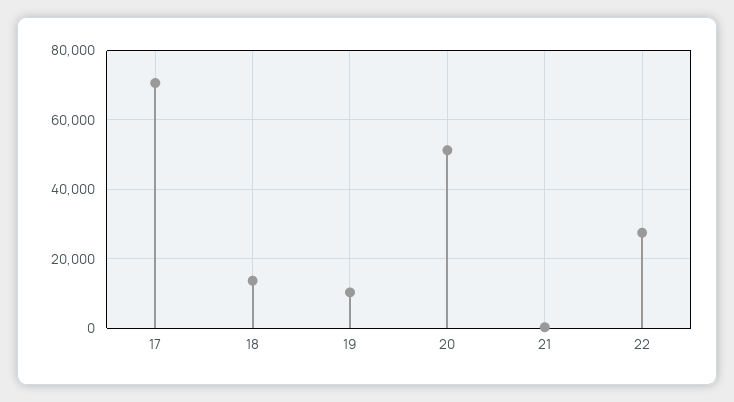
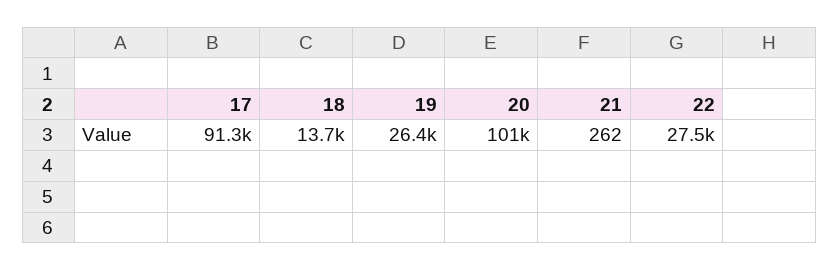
17: 70000 -> 91300
19: 10000 -> 26400
20: 52000 -> 101000

